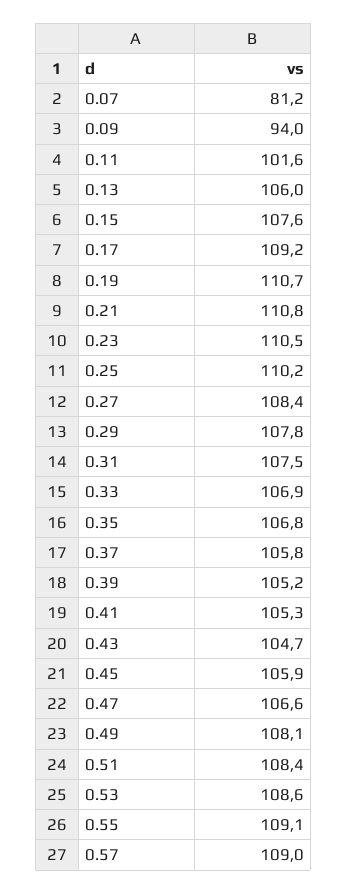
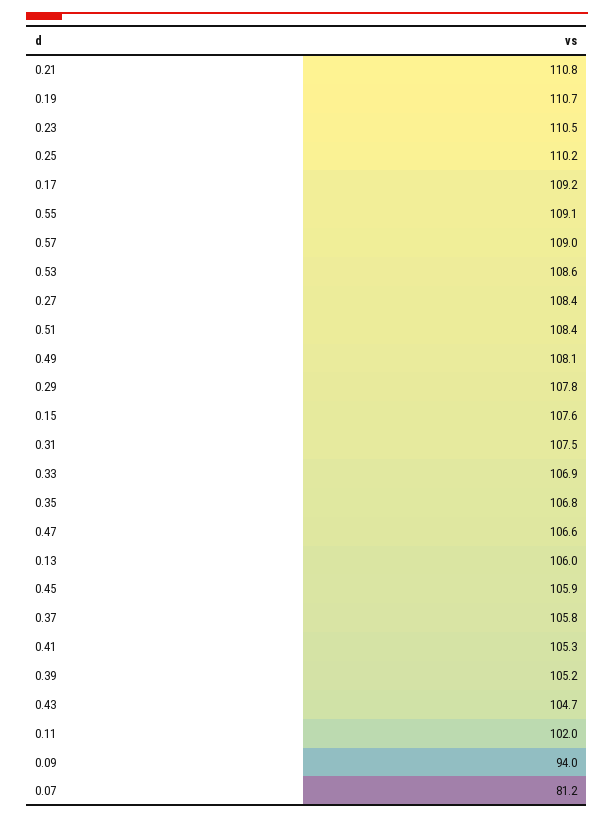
0.11: 101.6 -> 102

